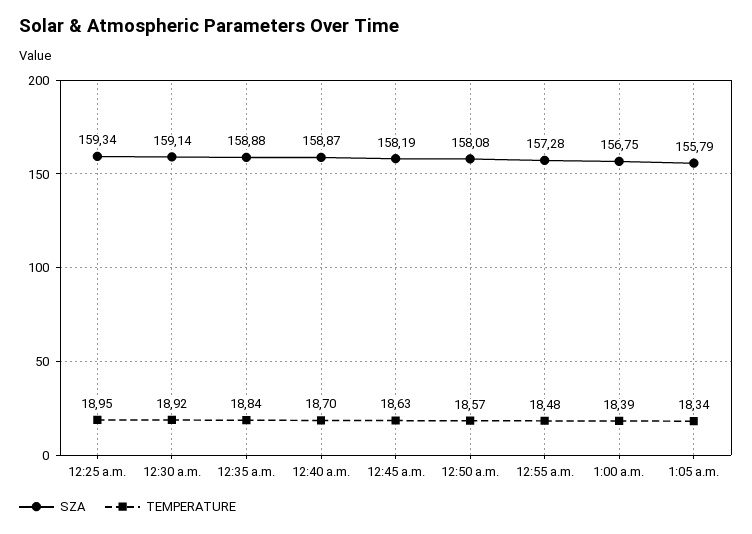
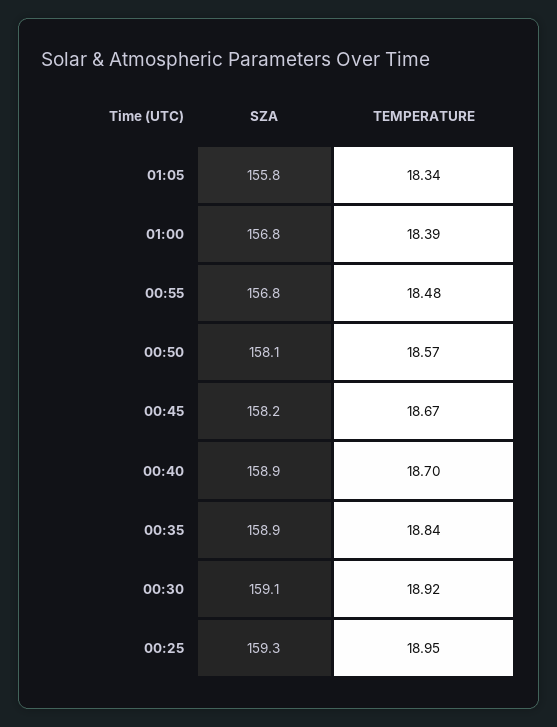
TEMPERATURE, 12:45 a.m.: 18.63 -> 18.67
SZA, 12:55 a.m.: 157.28 -> 156.8

